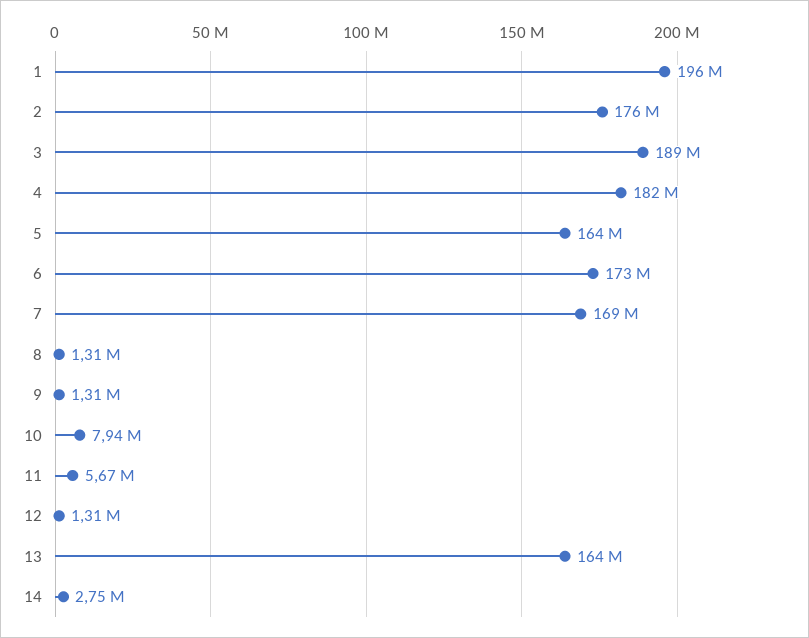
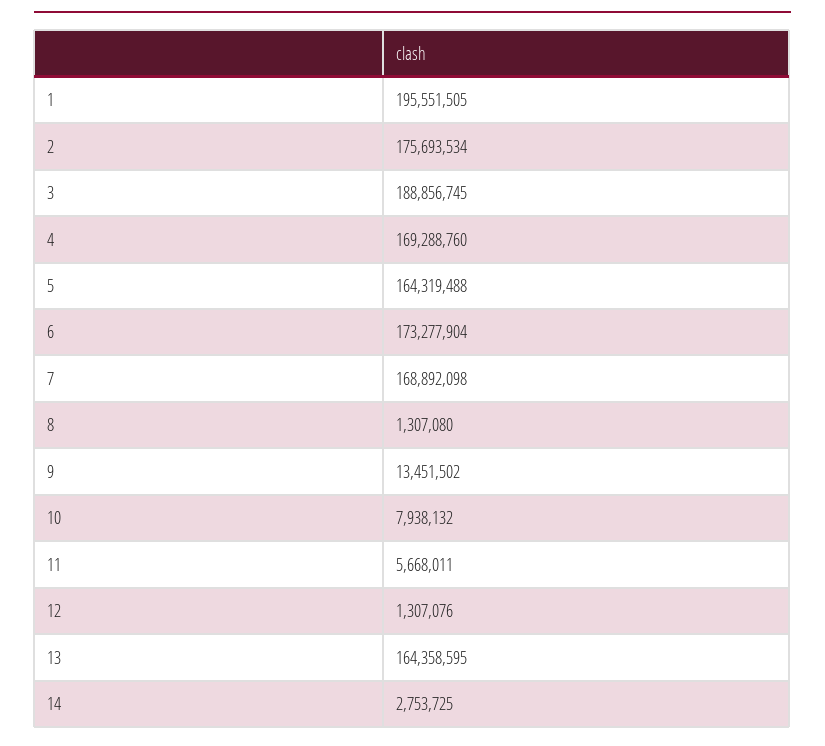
4: 182000000 -> 169288760
9: 1310000 -> 13451502

